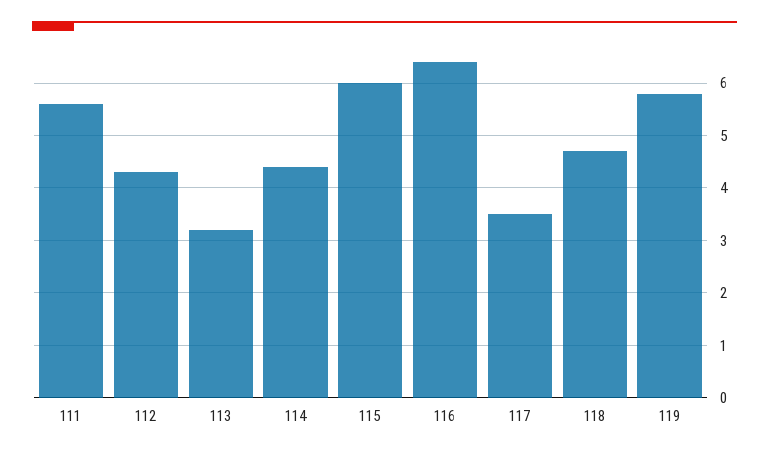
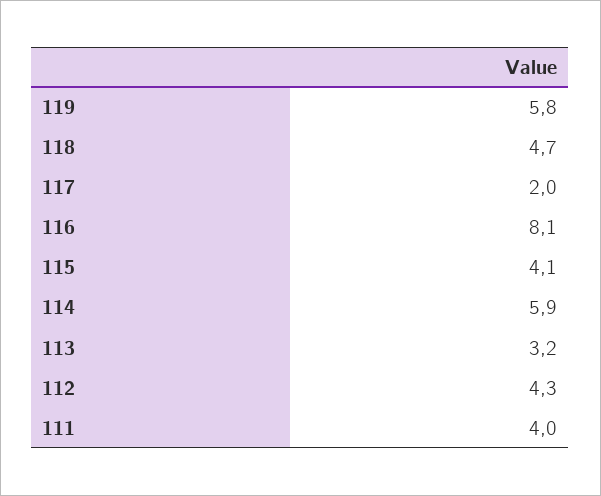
111: 5.5 -> 4
114: 4.5 -> 5.9
115: 6 -> 4.1
116: 6.5 -> 8.1
117: 3.5 -> 2

